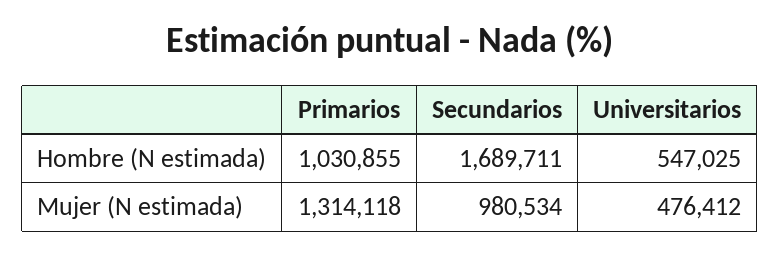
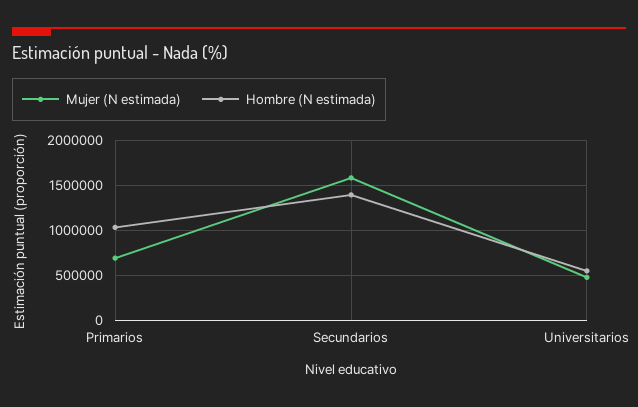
Hombre (N estimada), Secundarios: 1689711 -> 1400000
Mujer (N estimada), Primarios: 1314118 -> 700000
Mujer (N estimada), Secundarios: 980534 -> 1600000

